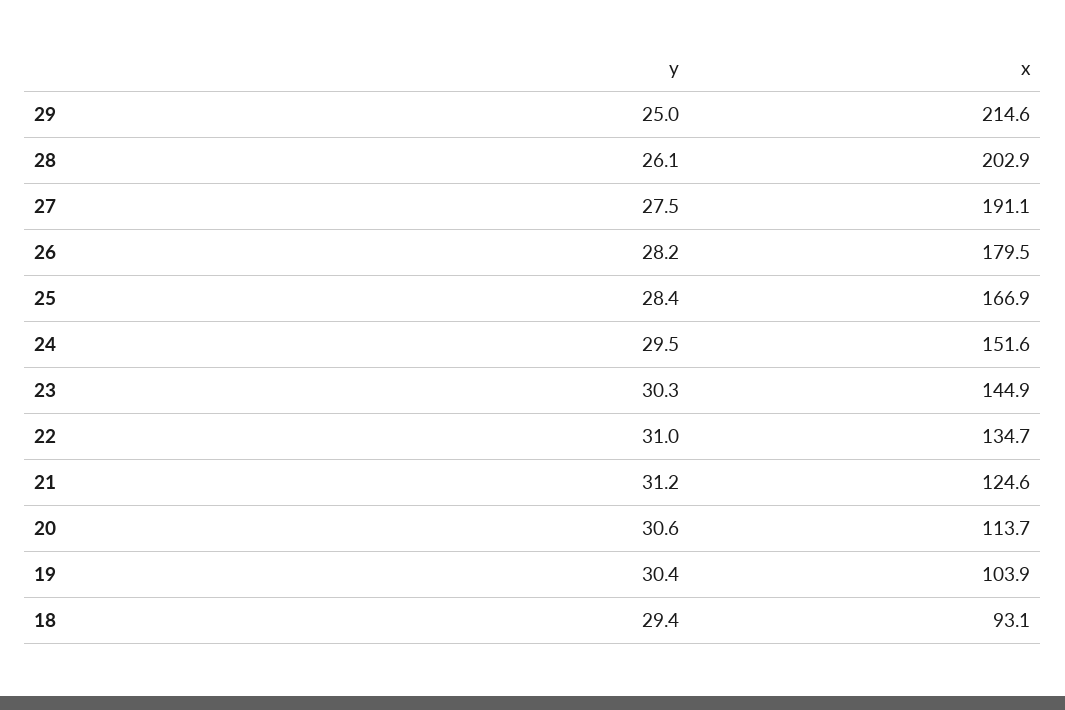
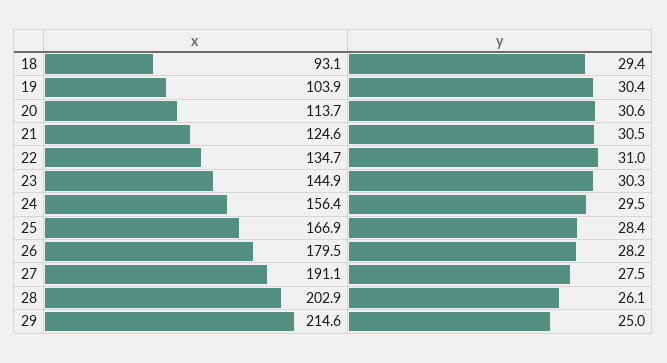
x, 24: 151.6 -> 156.4
y, 21: 31.2 -> 30.5

